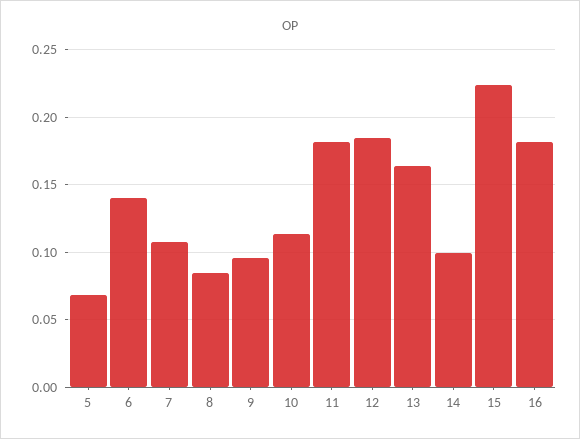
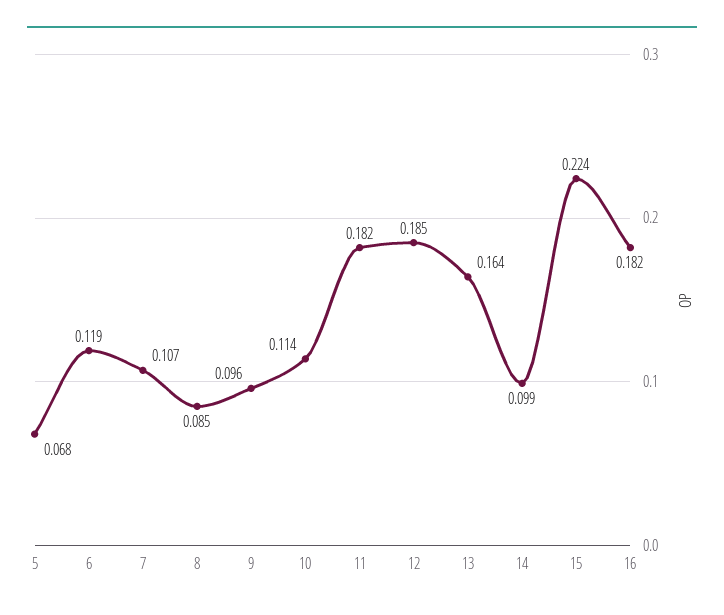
6: 0.14 -> 0.119

